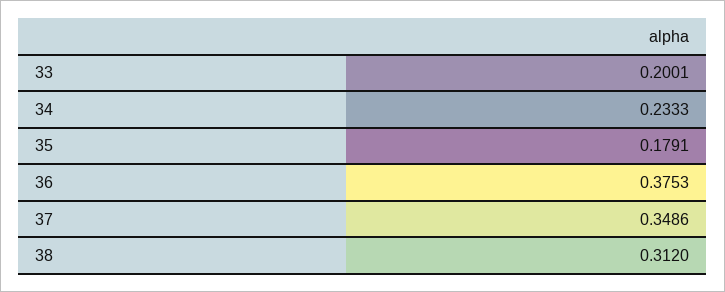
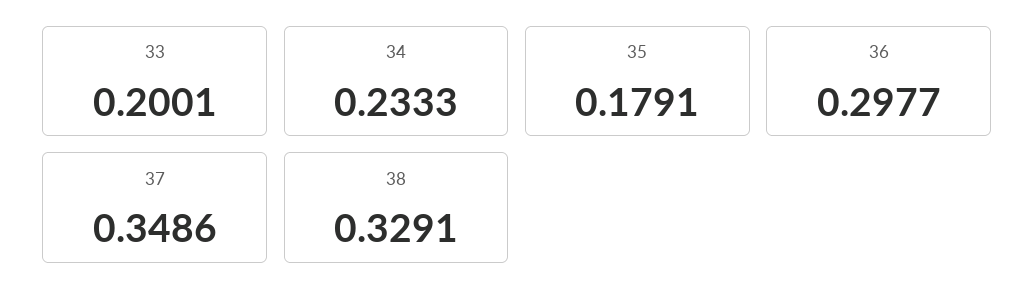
36: 0.3753 -> 0.2977
38: 0.312 -> 0.3291

